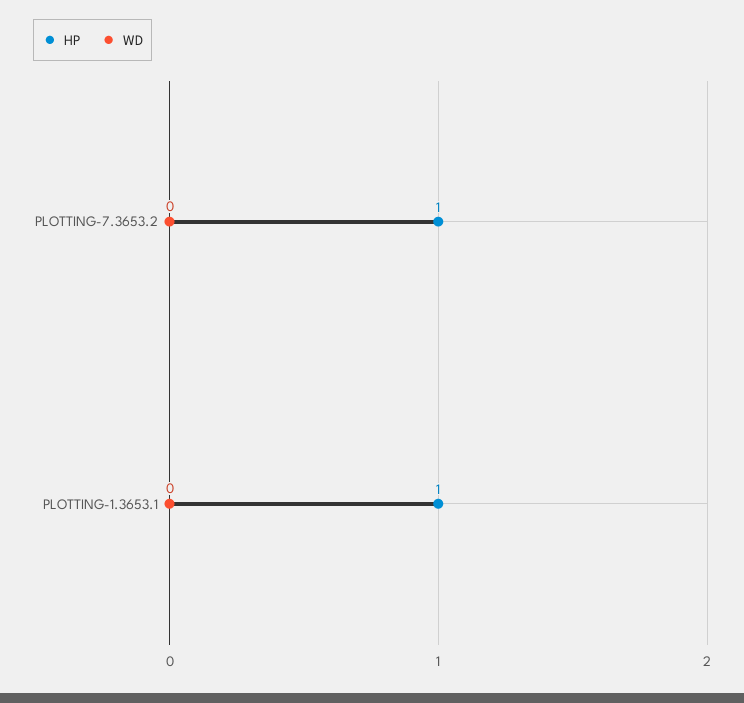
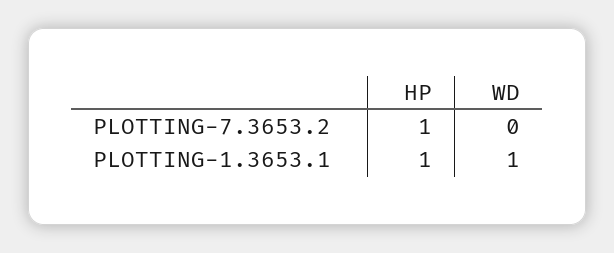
WD, PLOTTING-1.3653.1: 0 -> 1

